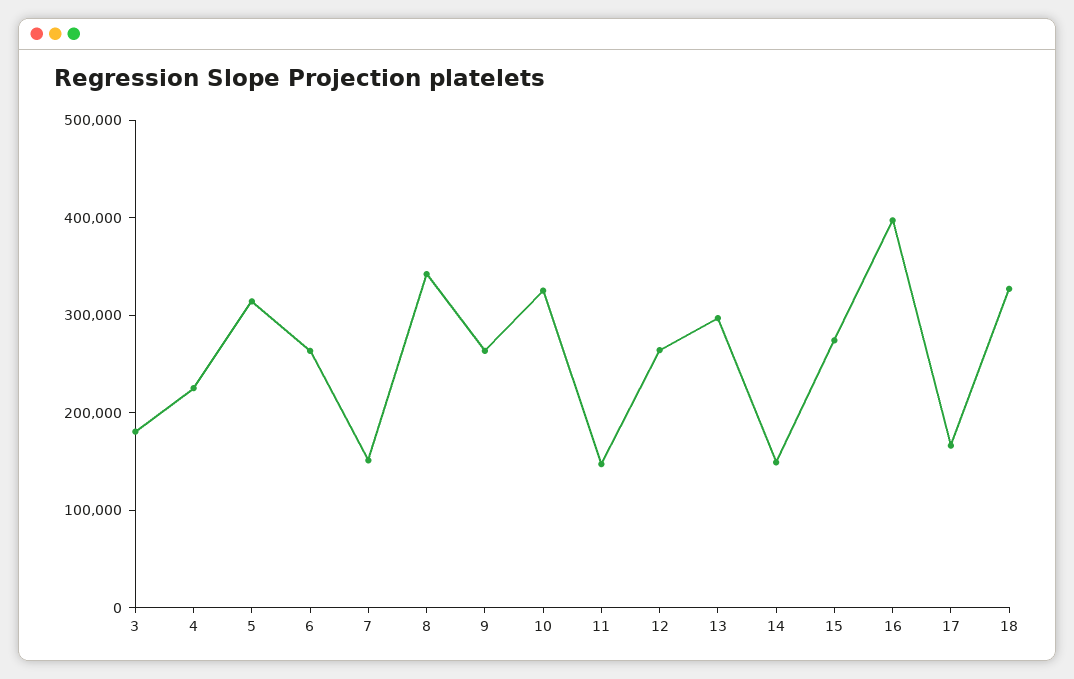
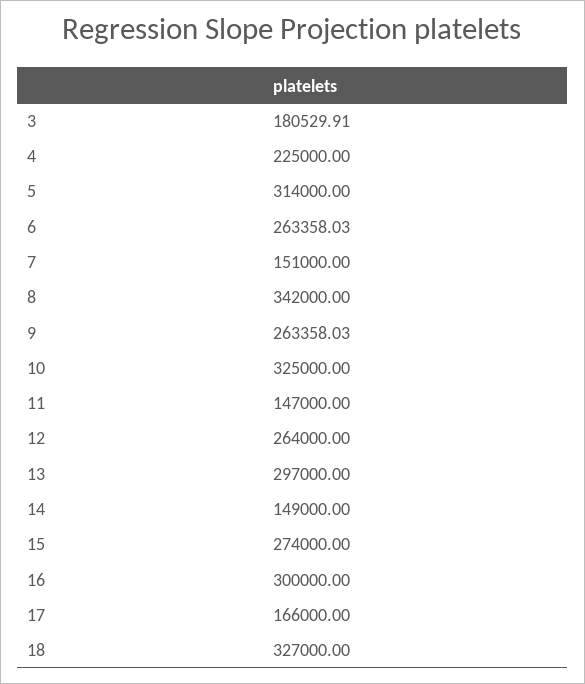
16: 400000 -> 300000

